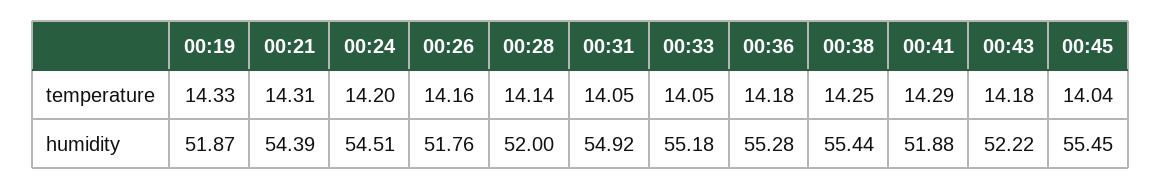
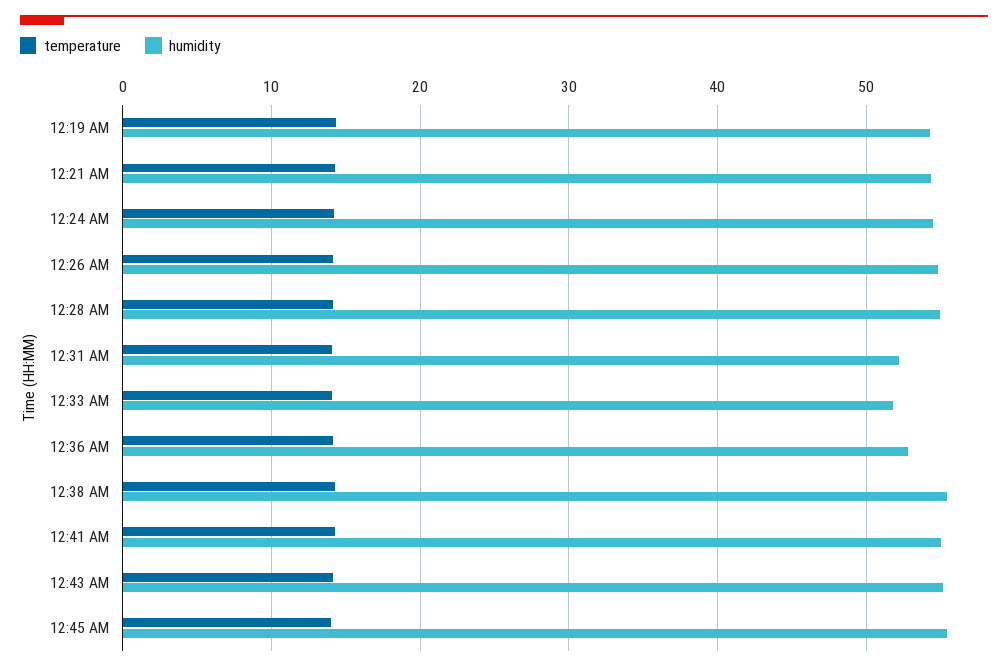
humidity, 00:19: 51.87 -> 54
humidity, 00:26: 51.76 -> 55
humidity, 00:28: 52 -> 55
humidity, 00:31: 54.92 -> 52
humidity, 00:33: 55.18 -> 52
humidity, 00:36: 55.28 -> 53
humidity, 00:41: 51.88 -> 55
humidity, 00:43: 52.22 -> 55

